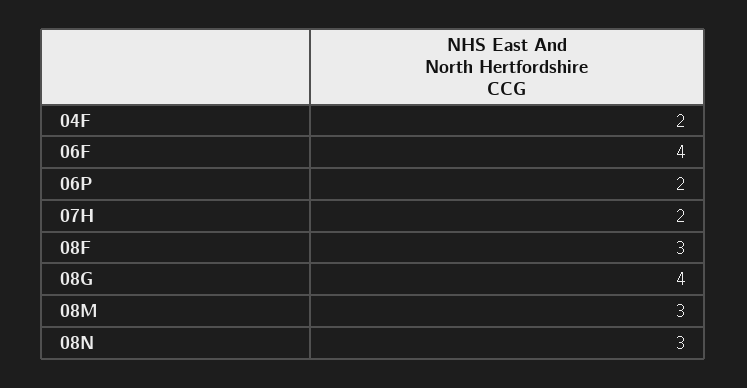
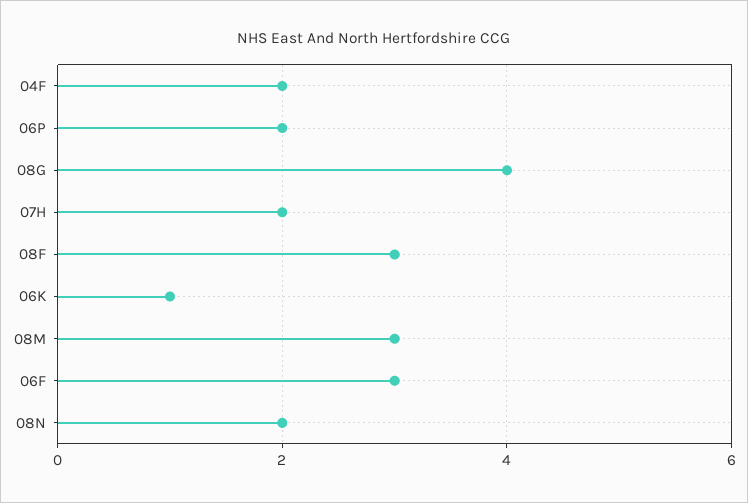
06F: 4 -> 3
08N: 3 -> 2
06K: none -> 1

